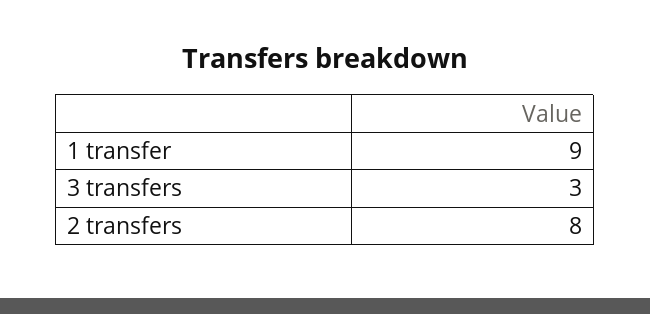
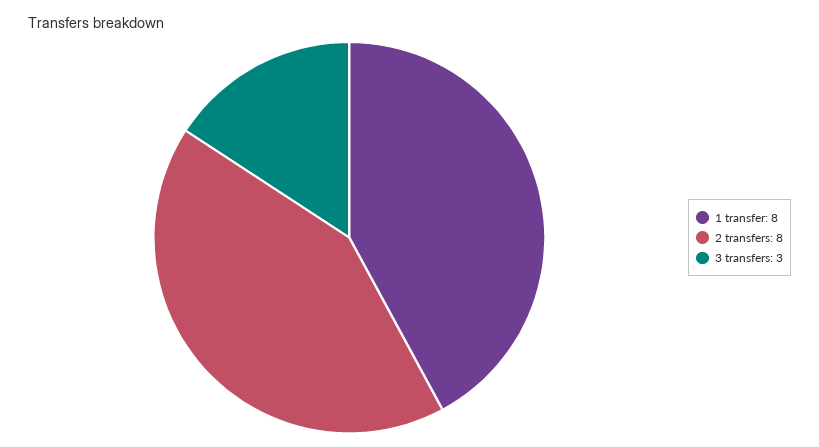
1 transfer: 9 -> 8

